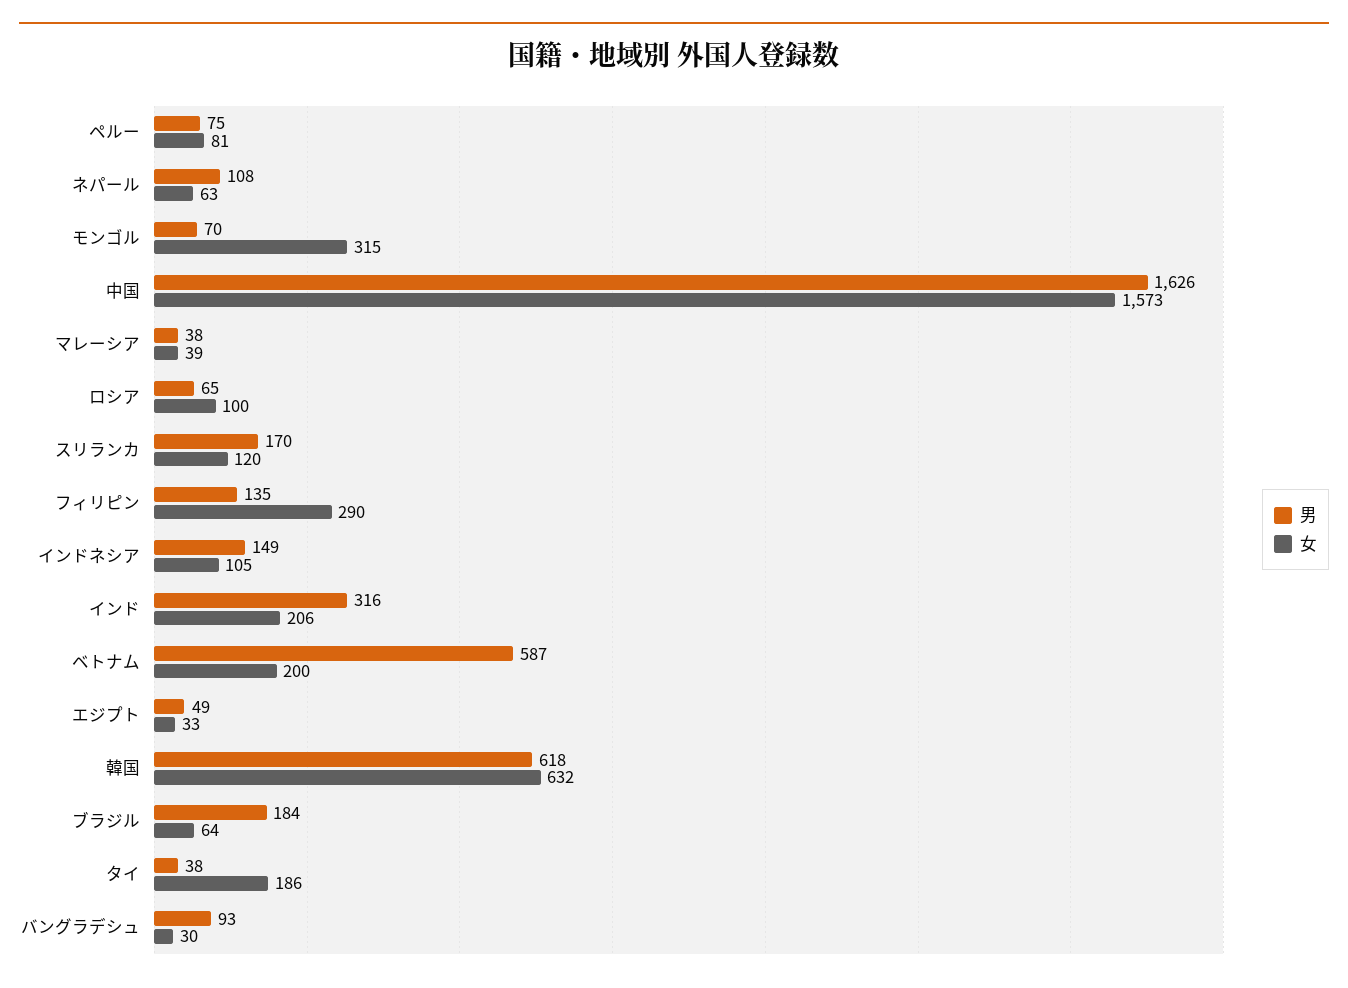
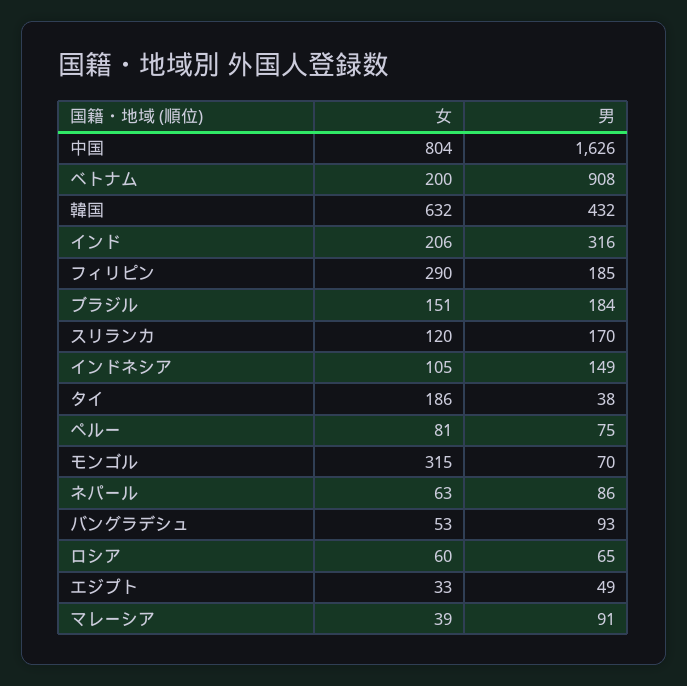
男, ネパール: 108 -> 86
女, 中国: 1573 -> 804
男, マレーシア: 38 -> 91
女, ロシア: 100 -> 60
男, フィリピン: 135 -> 185
男, ベトナム: 587 -> 908
男, 韓国: 618 -> 432
女, ブラジル: 64 -> 151
女, バングラデシュ: 30 -> 53

